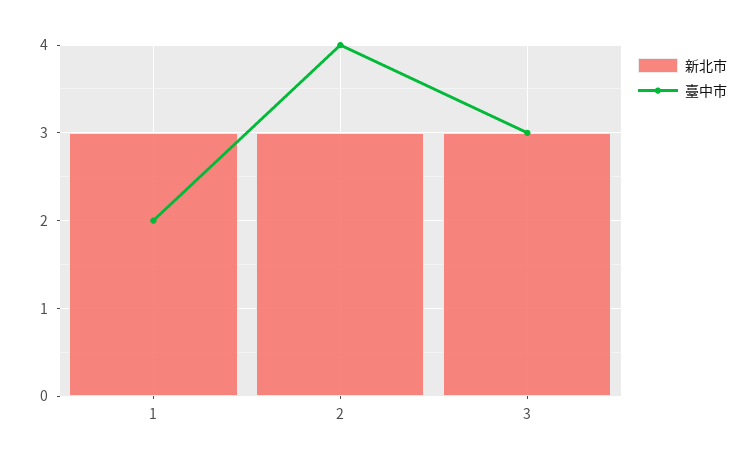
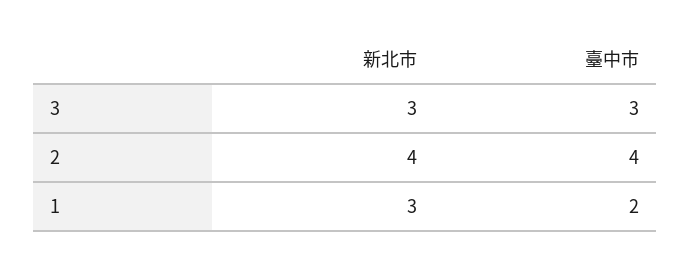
新北市, 2: 3 -> 4

